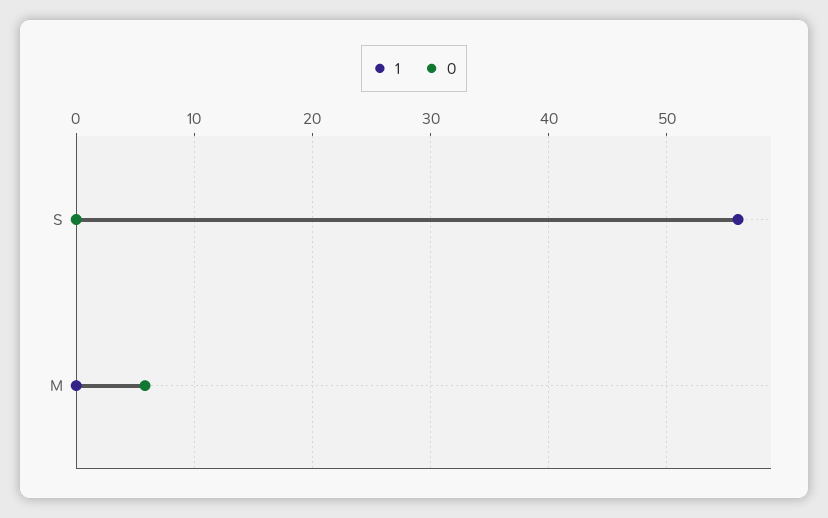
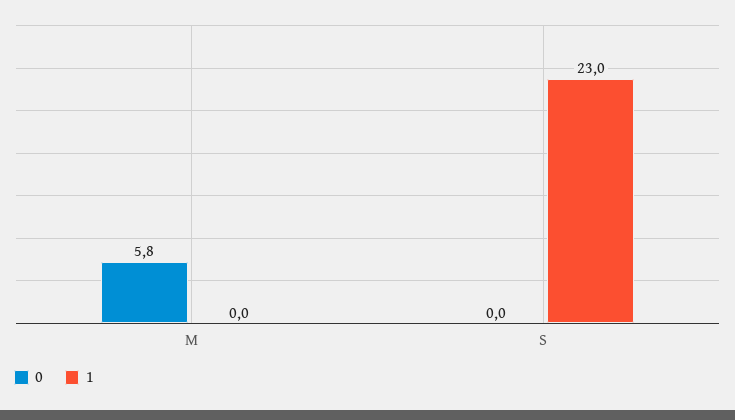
1, S: 56 -> 23

